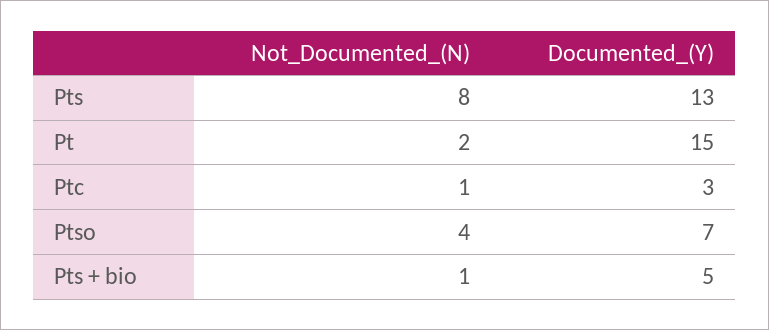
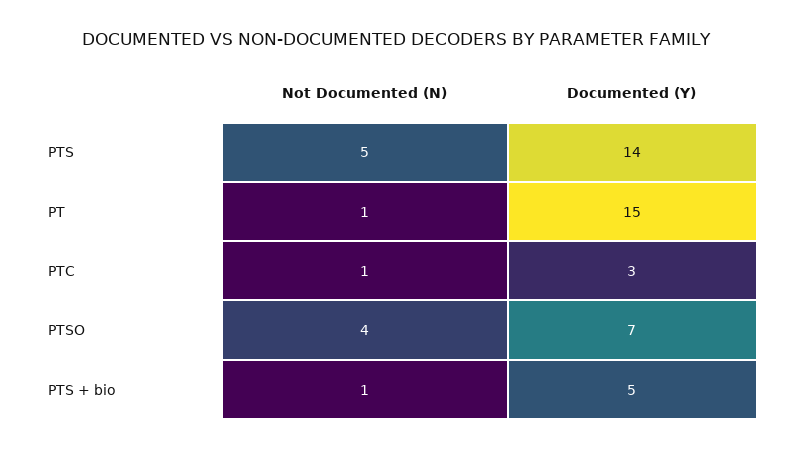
Not_Documented_(N), Pts: 8 -> 5
Documented_(Y), Pts: 13 -> 14
Not_Documented_(N), Pt: 2 -> 1

